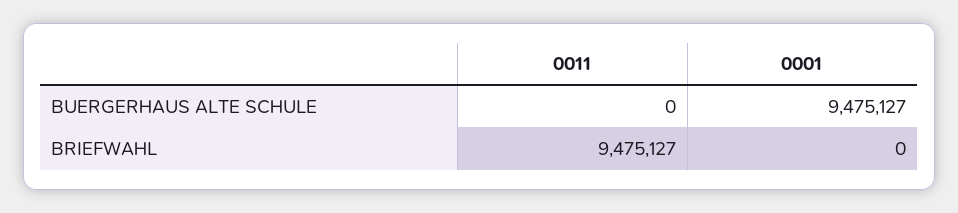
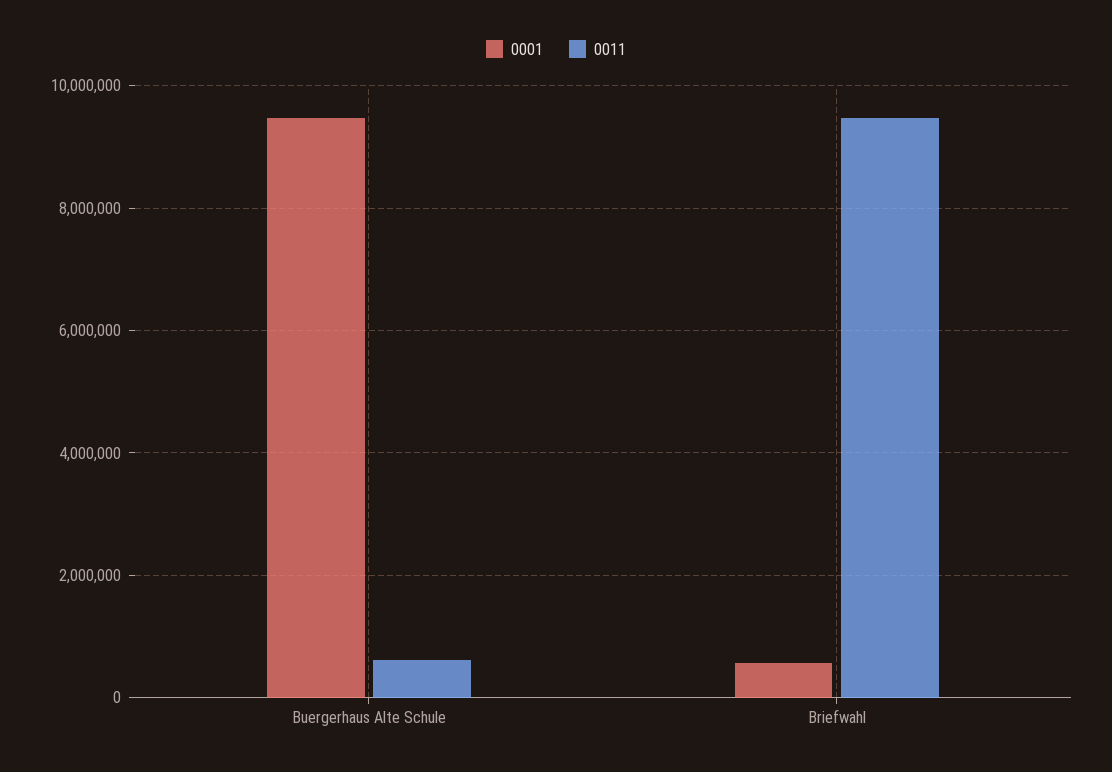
0011, BUERGERHAUS ALTE SCHULE: 0 -> 600000
0001, BRIEFWAHL: 0 -> 600000

